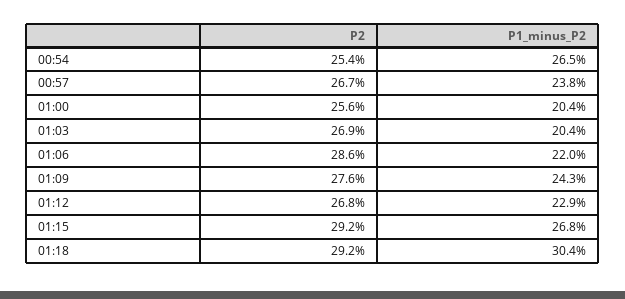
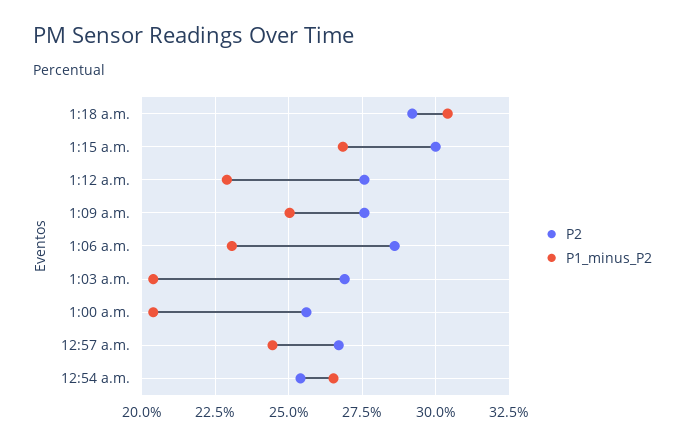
P1_minus_P2, 00:57: 23.8 -> 24.5
P1_minus_P2, 01:06: 22 -> 23
P1_minus_P2, 01:09: 24.3 -> 25
P2, 01:12: 26.8 -> 27.5
P2, 01:15: 29.2 -> 30

